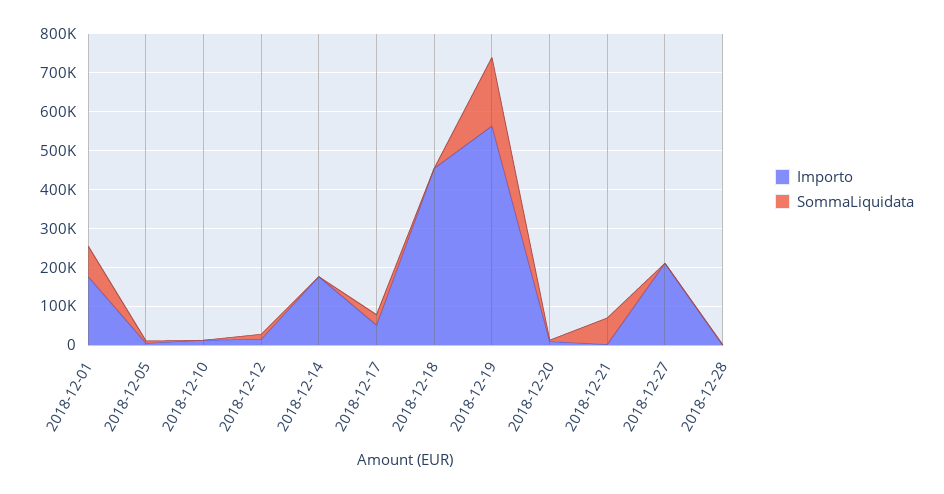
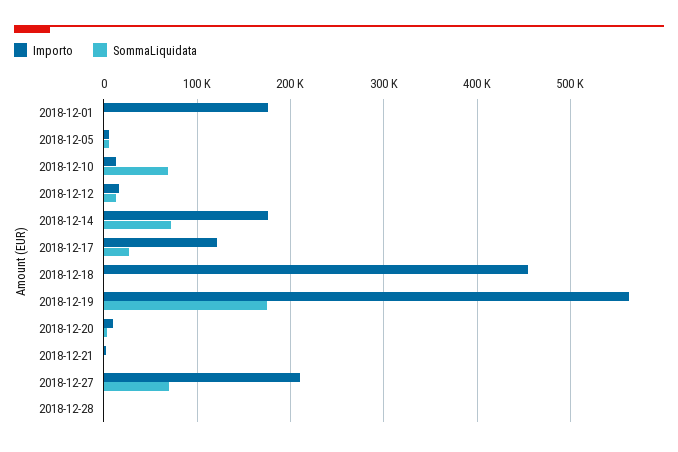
SommaLiquidata, 2018-12-01: 75000 -> 0
SommaLiquidata, 2018-12-10: 0 -> 70000
SommaLiquidata, 2018-12-14: 0 -> 70000
Importo, 2018-12-17: 50000 -> 120000
SommaLiquidata, 2018-12-21: 75000 -> 0
SommaLiquidata, 2018-12-27: 0 -> 70000

